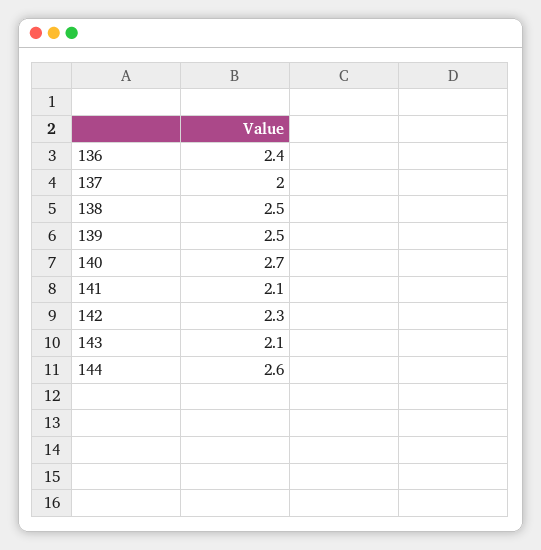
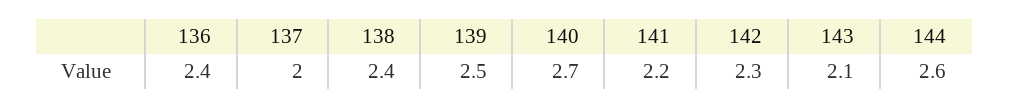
138: 2.5 -> 2.4
141: 2.1 -> 2.2

